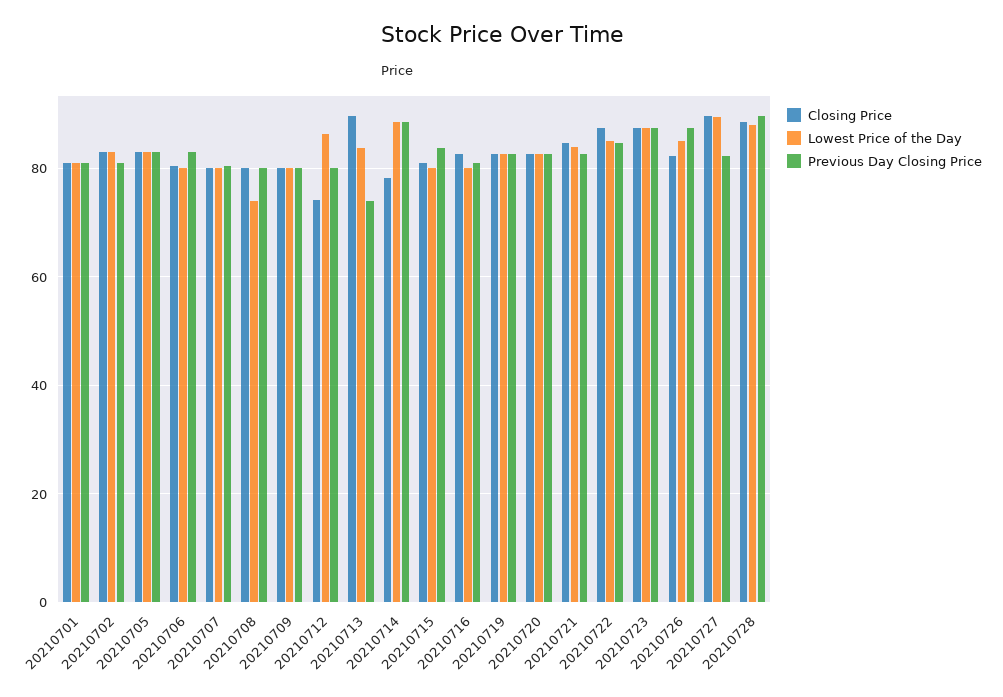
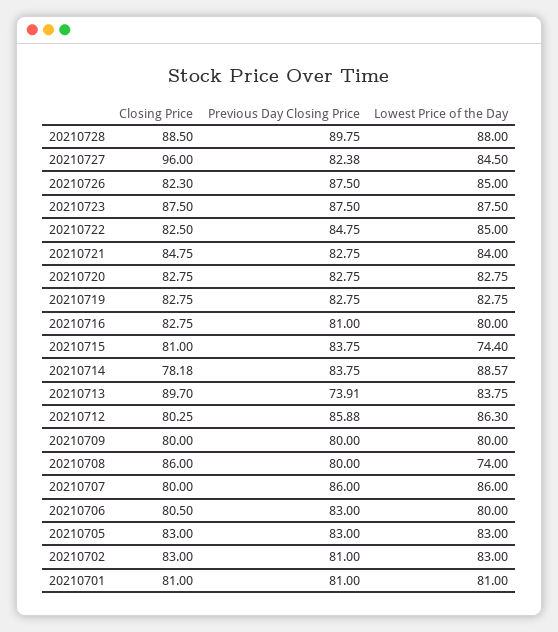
Lowest Price of the Day, 20210707: 80 -> 86
Previous Day Closing Price, 20210707: 80 -> 86
Closing Price, 20210708: 80 -> 86
Closing Price, 20210712: 74 -> 80.25
Previous Day Closing Price, 20210712: 80 -> 85.88
Previous Day Closing Price, 20210714: 88 -> 83.75
Lowest Price of the Day, 20210715: 80 -> 74.4
Closing Price, 20210722: 88 -> 82.5
Closing Price, 20210727: 90 -> 96
Lowest Price of the Day, 20210727: 90 -> 84.5

